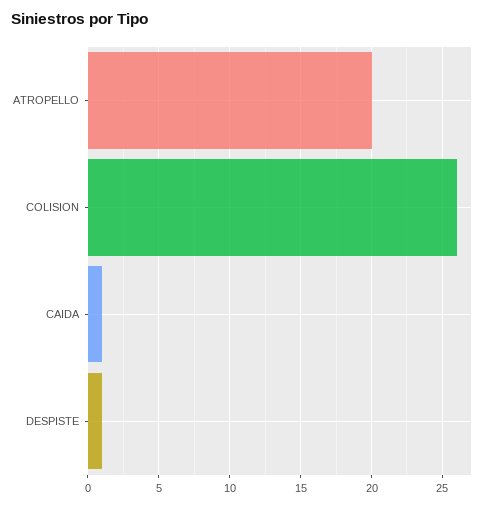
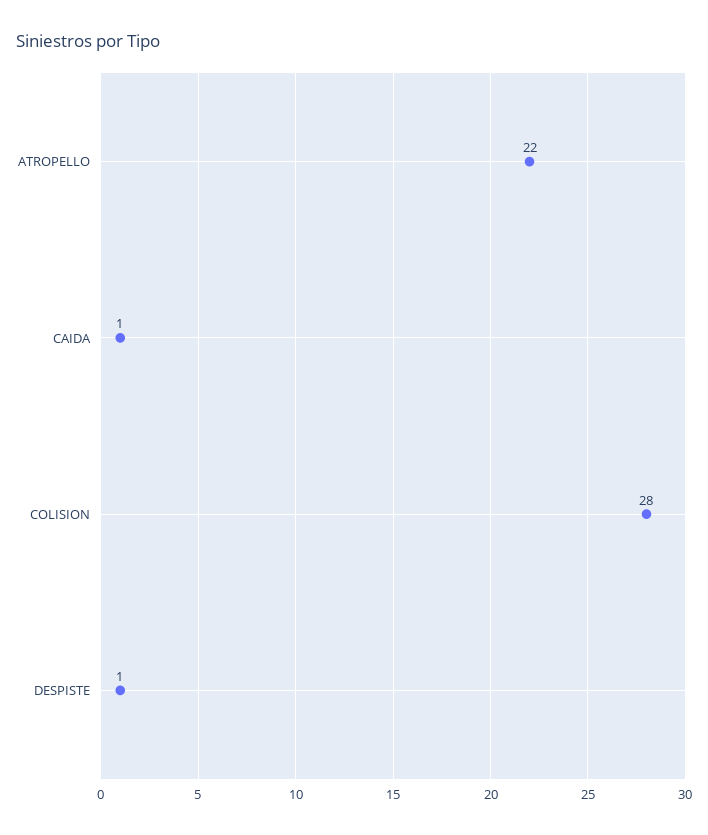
ATROPELLO: 20 -> 22
COLISION: 26 -> 28

